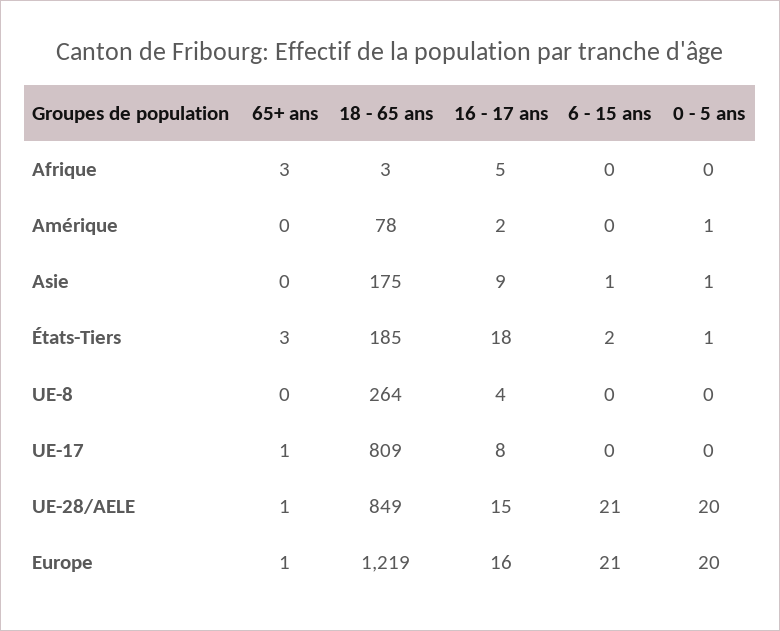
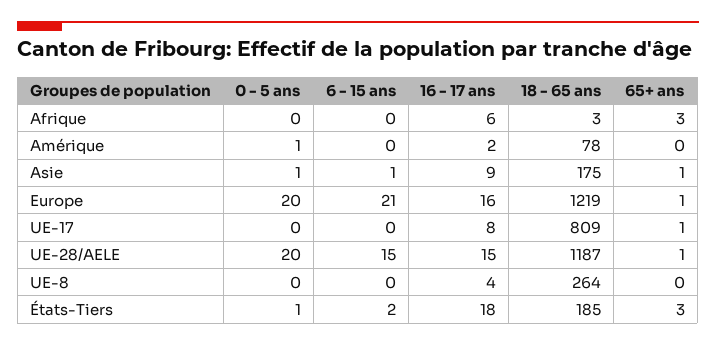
16 - 17 ans, Afrique: 5 -> 6
65+ ans, Asie: 0 -> 1
18 - 65 ans, UE-28/AELE: 849 -> 1187
6 - 15 ans, UE-28/AELE: 21 -> 15

